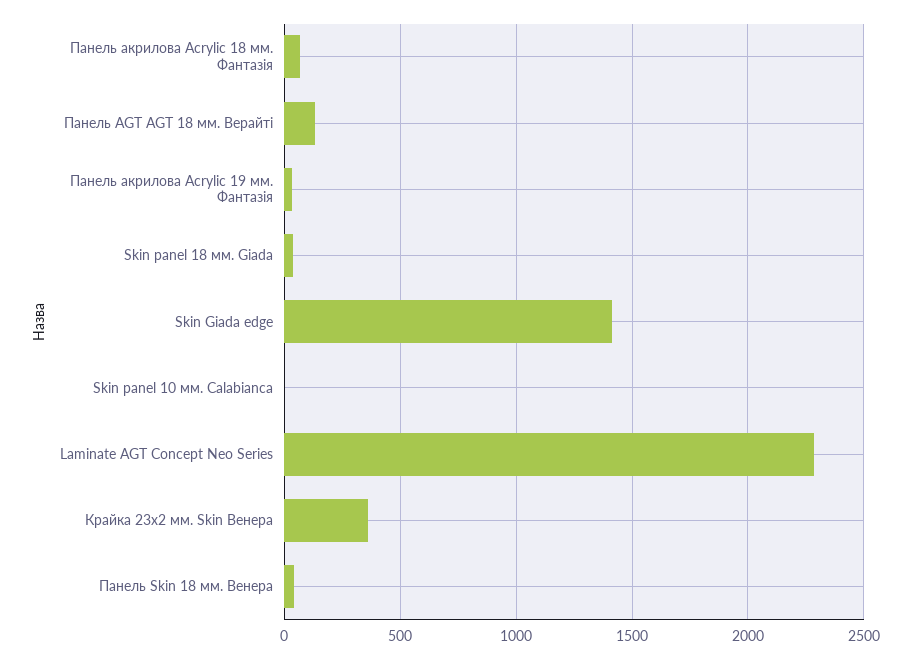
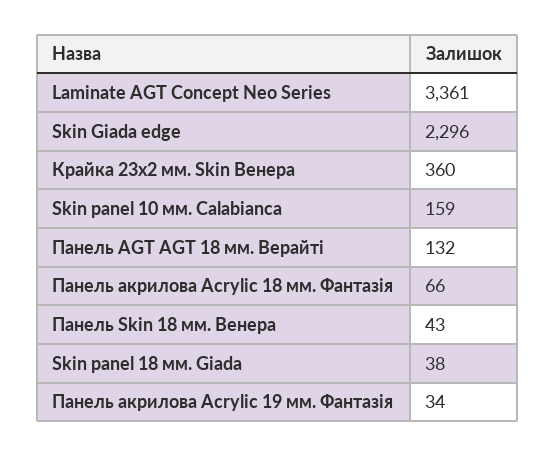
Skin Giada edge: 1400 -> 2296
Skin panel 10 мм. Calabianca: 0 -> 159
Laminate AGT Concept Neo Series: 2300 -> 3361

